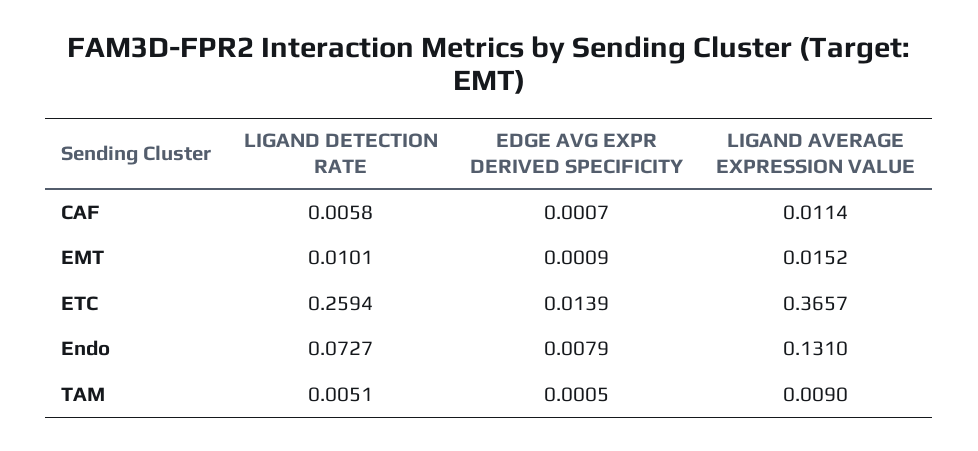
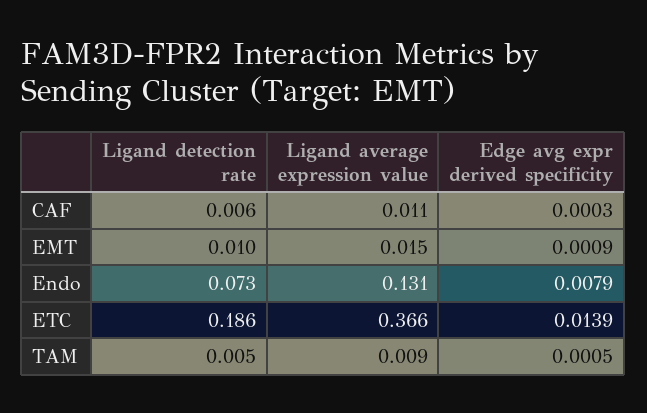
EDGE AVG EXPR DERIVED SPECIFICITY, CAF: 0.0007 -> 0.0003
LIGAND DETECTION RATE, ETC: 0.2594 -> 0.186

